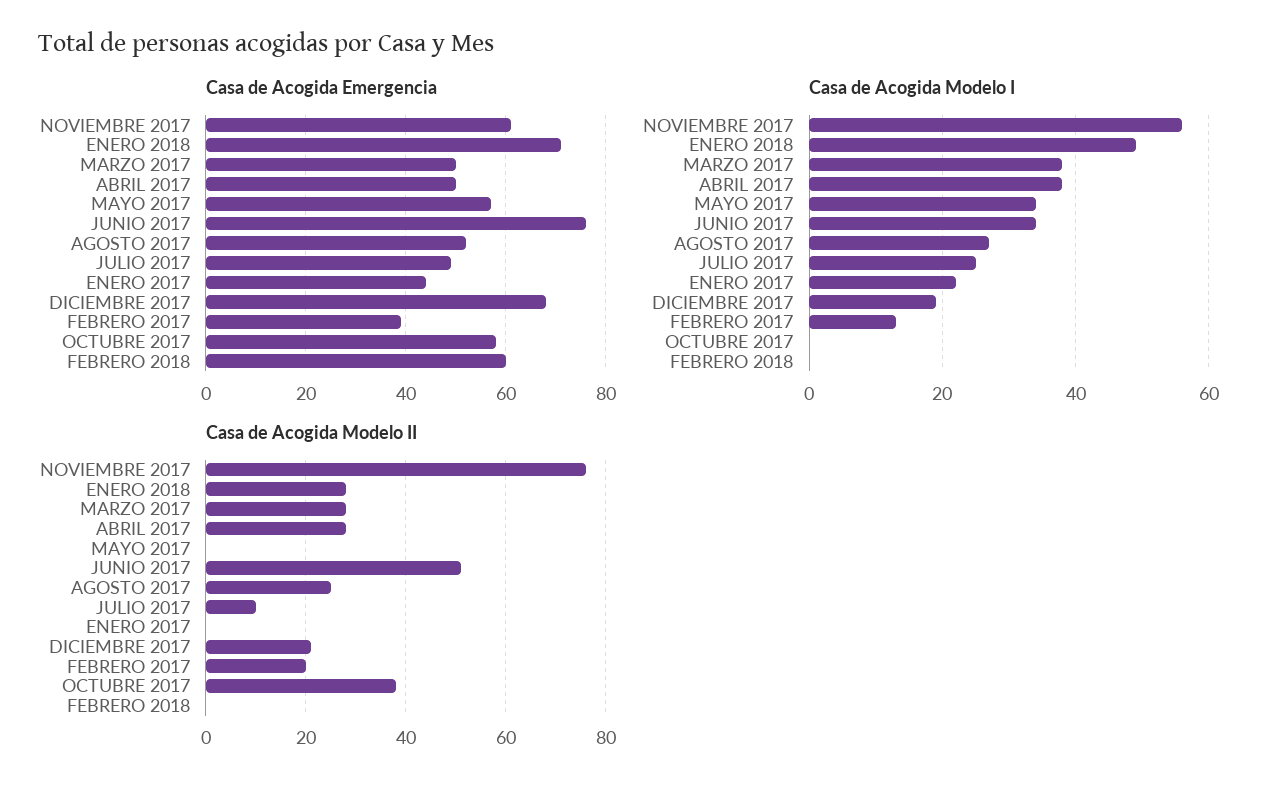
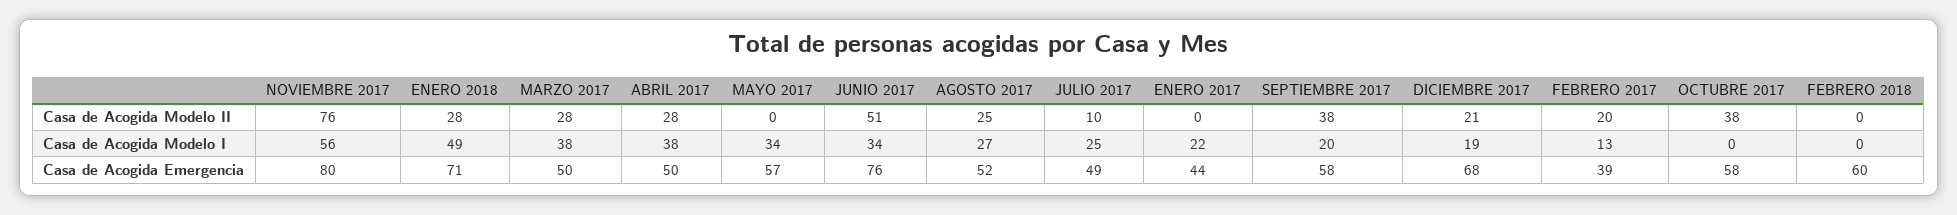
Casa de Acogida Emergencia, NOVIEMBRE 2017: 60 -> 80
Casa de Acogida Modelo II, SEPTIEMBRE 2017: none -> 38
Casa de Acogida Modelo I, SEPTIEMBRE 2017: none -> 20
Casa de Acogida Emergencia, SEPTIEMBRE 2017: none -> 58

